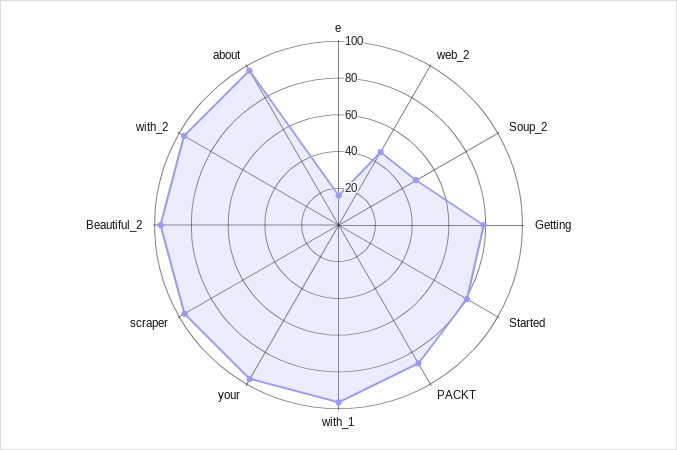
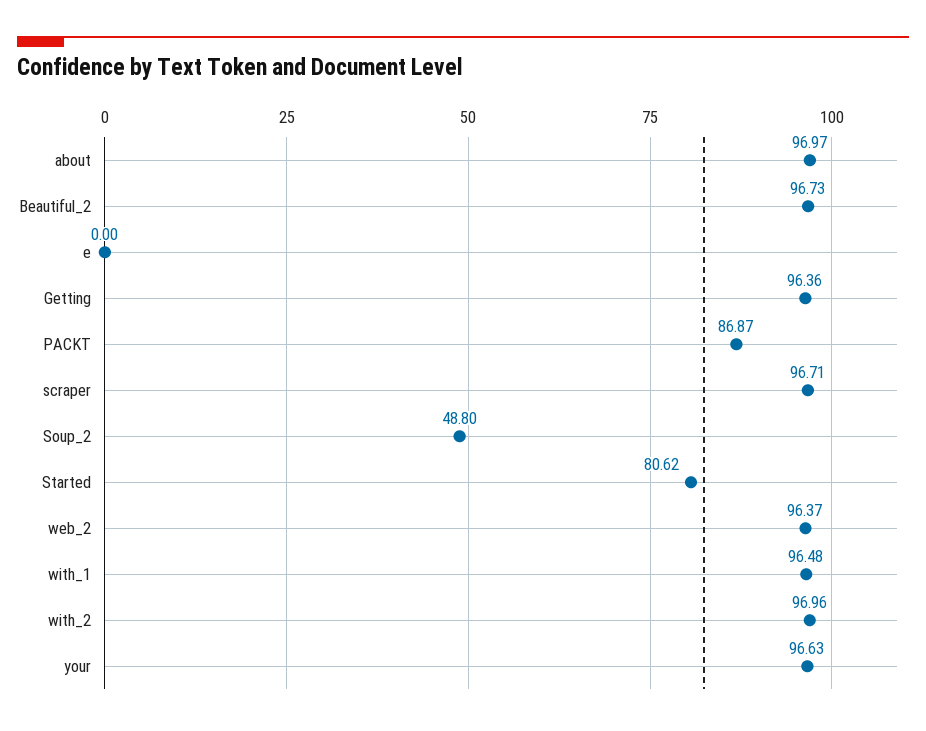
e: 15 -> 0
web_2: 45 -> 96.37
Getting: 80 -> 96.36

